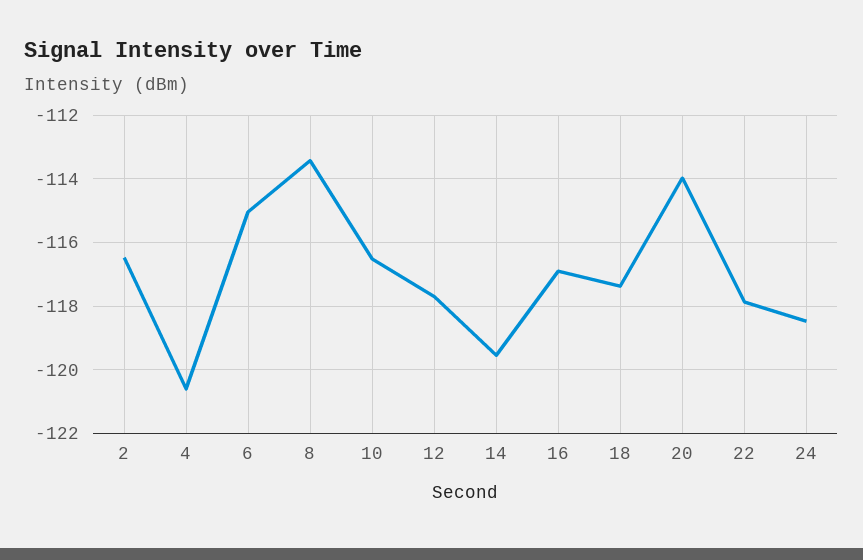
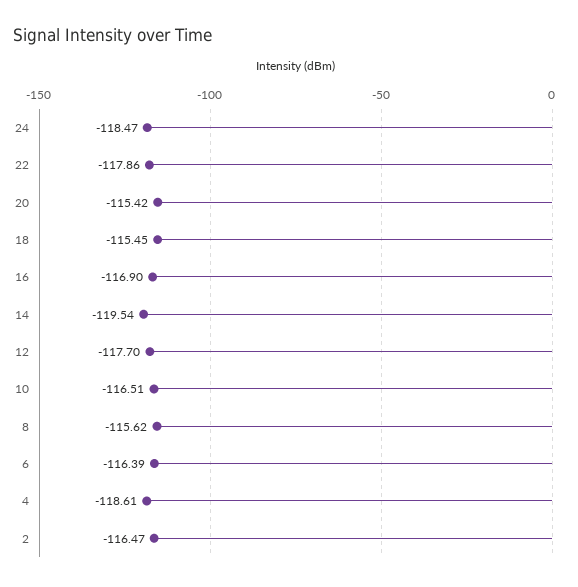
4: -120.6 -> -118.61
6: -115 -> -116.39
8: -113.4 -> -115.62
18: -117.4 -> -115.45
20: -114 -> -115.42

